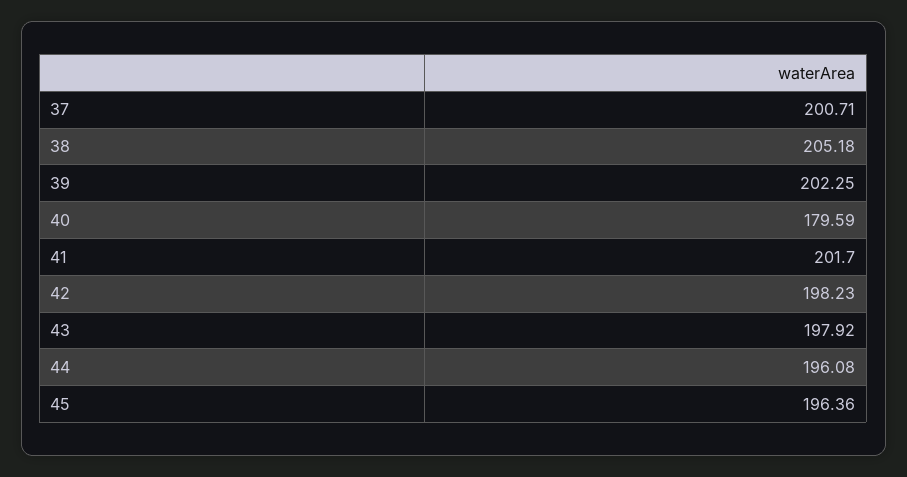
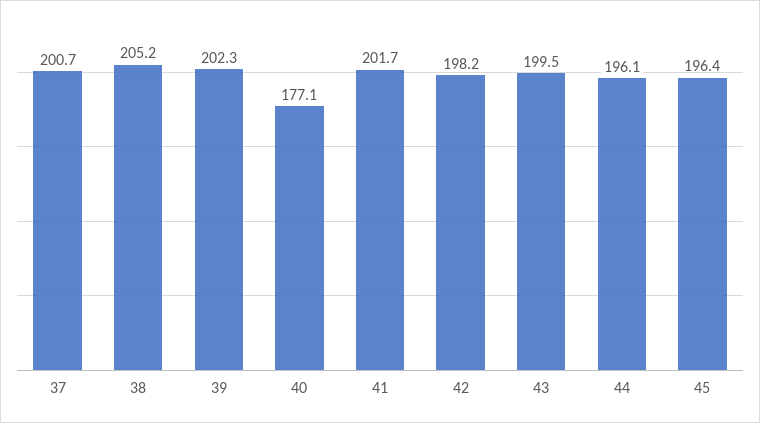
40: 179.59 -> 177.1
43: 197.92 -> 199.5

